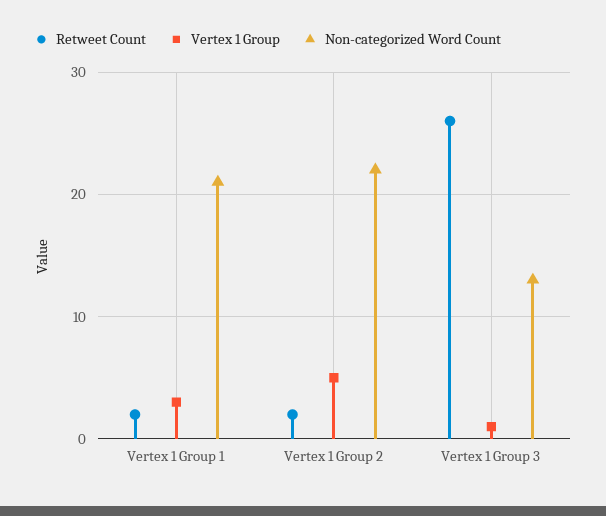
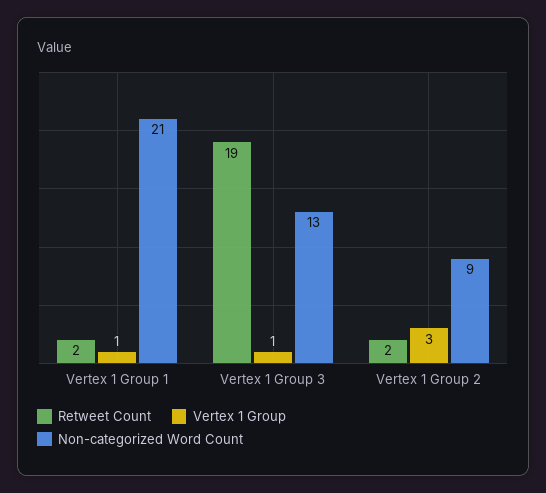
Vertex 1 Group, Vertex 1 Group 1: 3 -> 1
Vertex 1 Group, Vertex 1 Group 2: 5 -> 3
Non-categorized Word Count, Vertex 1 Group 2: 22 -> 9
Retweet Count, Vertex 1 Group 3: 26 -> 19

